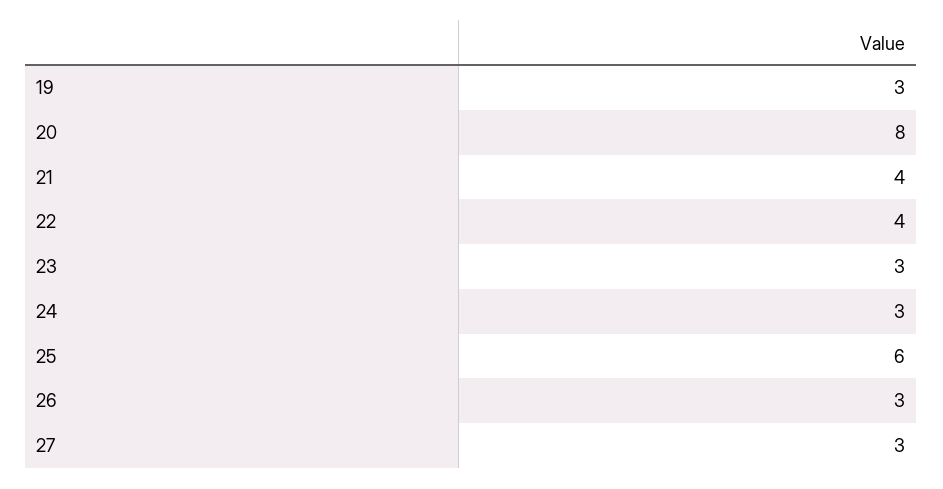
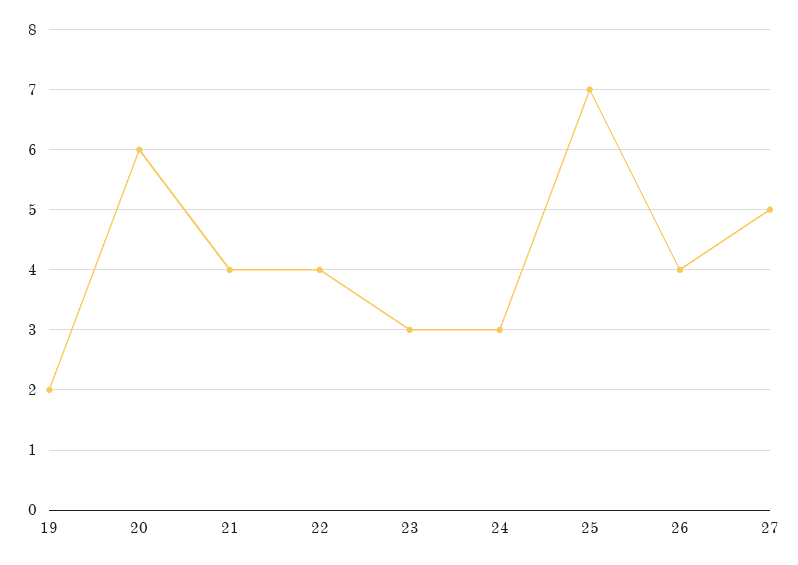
19: 3 -> 2
20: 8 -> 6
25: 6 -> 7
26: 3 -> 4
27: 3 -> 5

